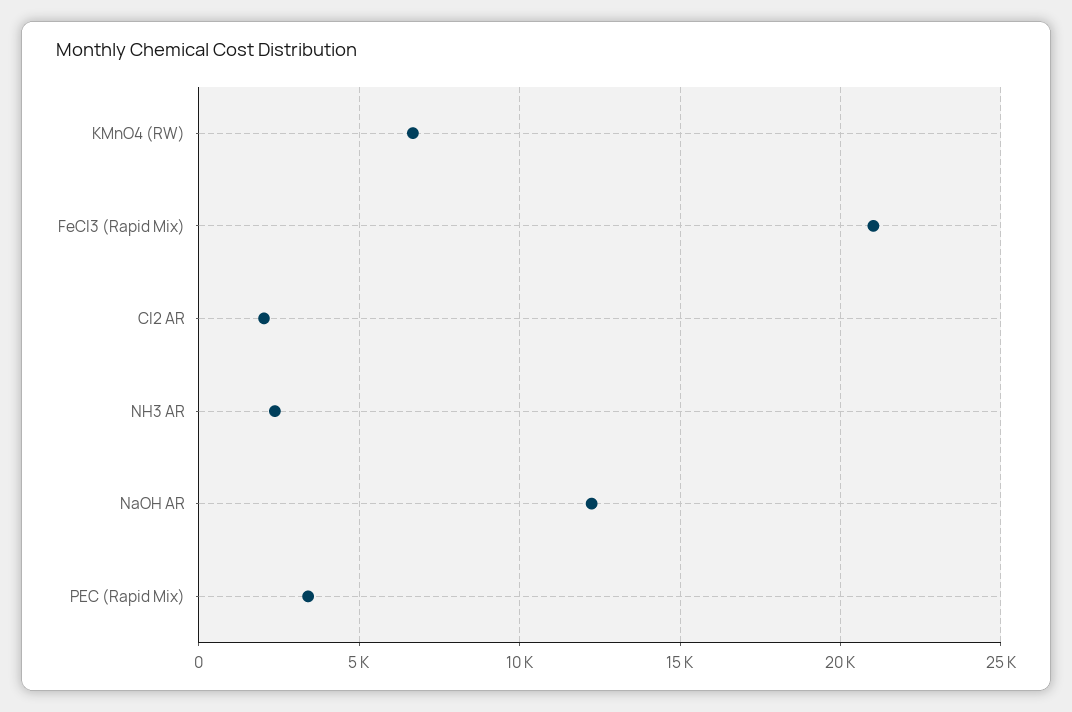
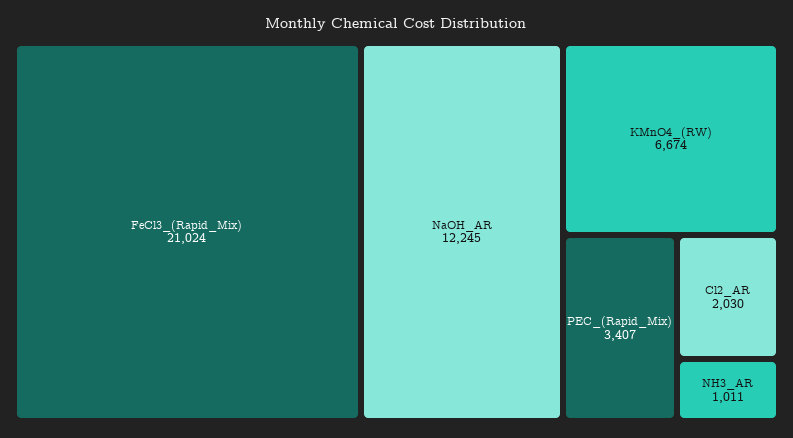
NH3 AR: 2500 -> 1011

